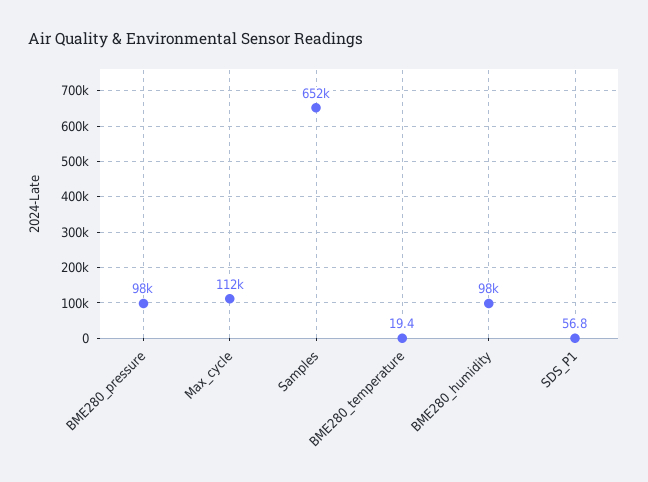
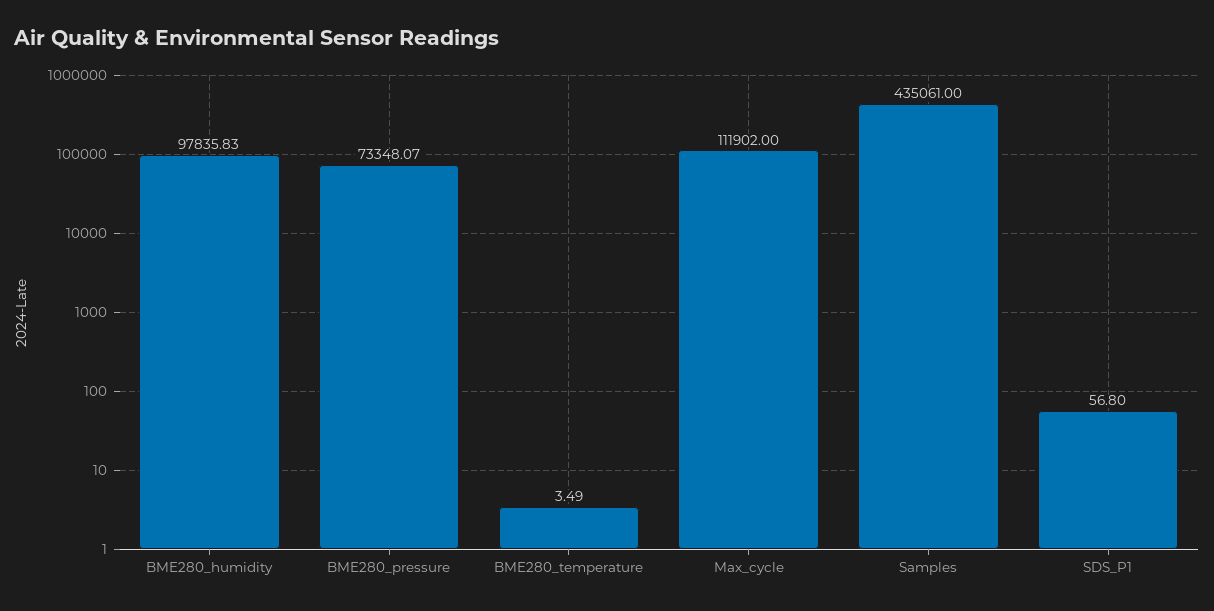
BME280_pressure: 98000 -> 73348.07
Samples: 652000 -> 435061
BME280_temperature: 19.4 -> 3.49

